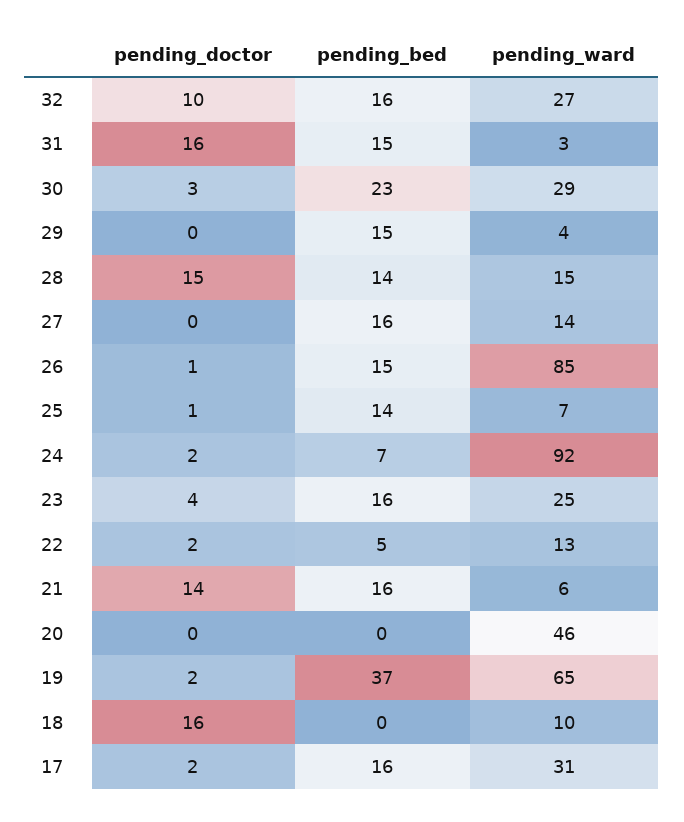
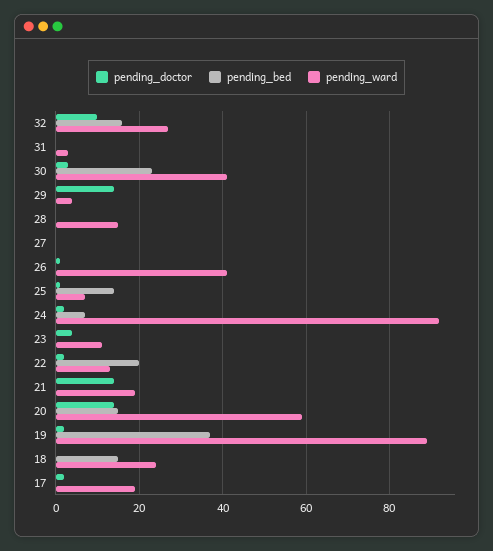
pending_doctor, 31: 16 -> 0
pending_bed, 31: 15 -> 0
pending_ward, 30: 29 -> 40
pending_doctor, 29: 0 -> 15
pending_bed, 29: 15 -> 0
pending_doctor, 28: 15 -> 0
pending_bed, 28: 14 -> 0
pending_bed, 27: 16 -> 0
pending_ward, 27: 14 -> 0
pending_bed, 26: 15 -> 0
pending_ward, 26: 85 -> 40
pending_bed, 23: 16 -> 0
pending_ward, 23: 25 -> 10
pending_bed, 22: 5 -> 20
pending_bed, 21: 16 -> 0
pending_ward, 21: 6 -> 20
pending_doctor, 20: 0 -> 15
pending_bed, 20: 0 -> 15
pending_ward, 20: 46 -> 60
pending_ward, 19: 65 -> 90
pending_doctor, 18: 16 -> 0
pending_bed, 18: 0 -> 15
pending_ward, 18: 10 -> 25
pending_bed, 17: 16 -> 0
pending_ward, 17: 31 -> 20

